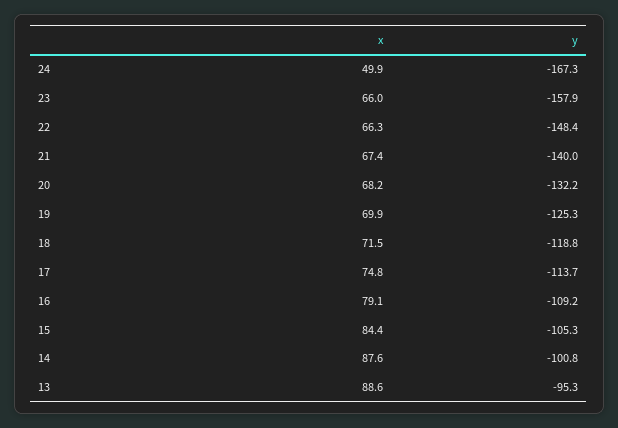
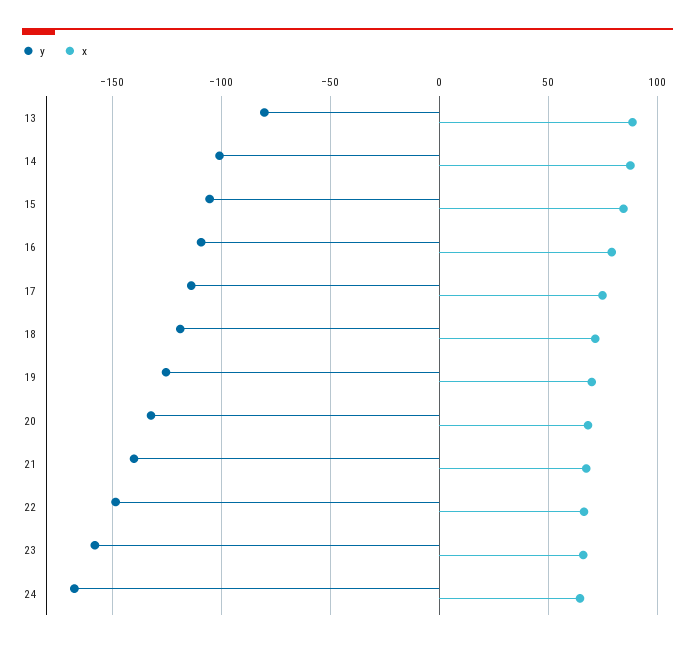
x, 24: 49.9 -> 65
y, 13: -95.3 -> -80

